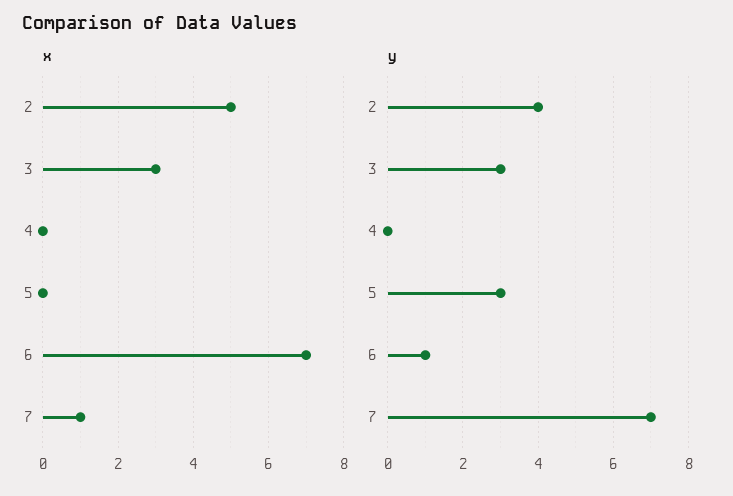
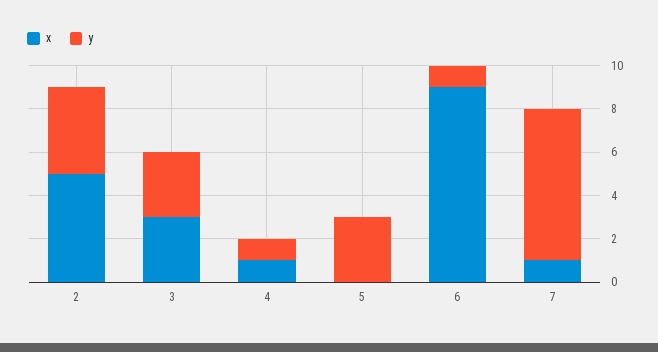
x, 4: 0 -> 1
x, 6: 7 -> 9
y, 4: 0 -> 1

